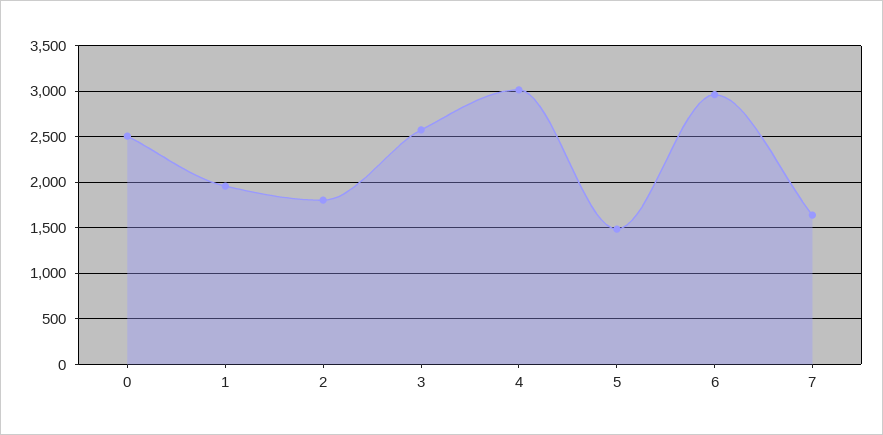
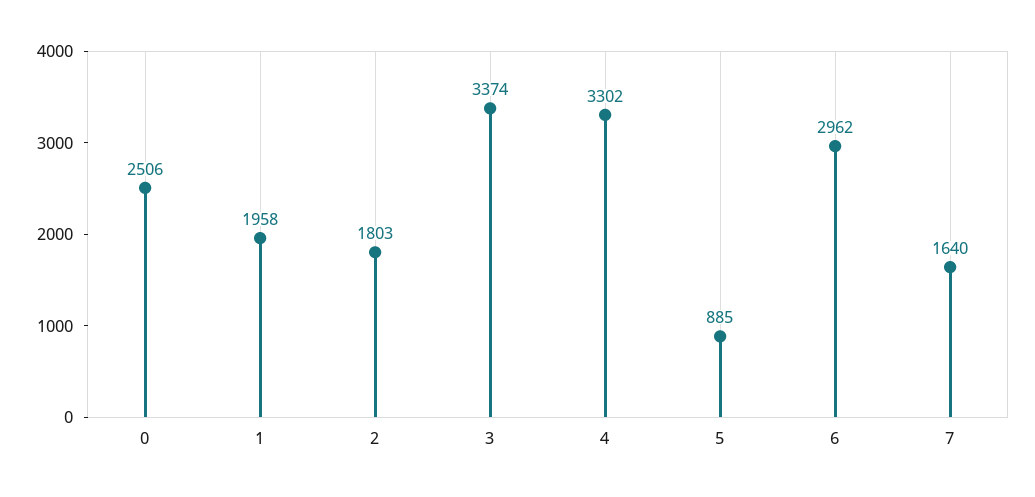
3: 2600 -> 3374
4: 3000 -> 3302
5: 1500 -> 885

